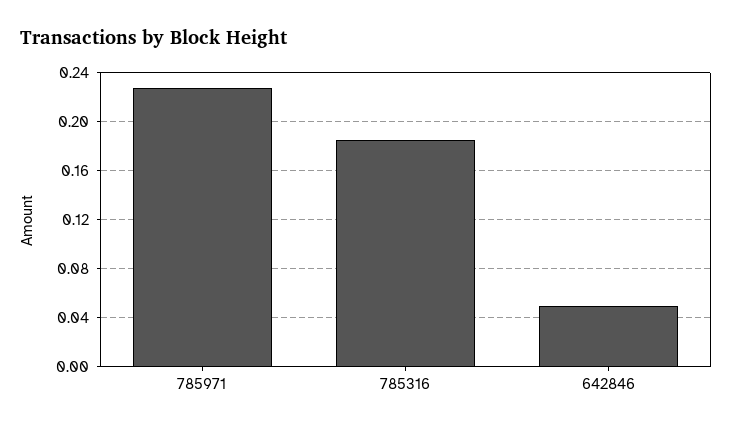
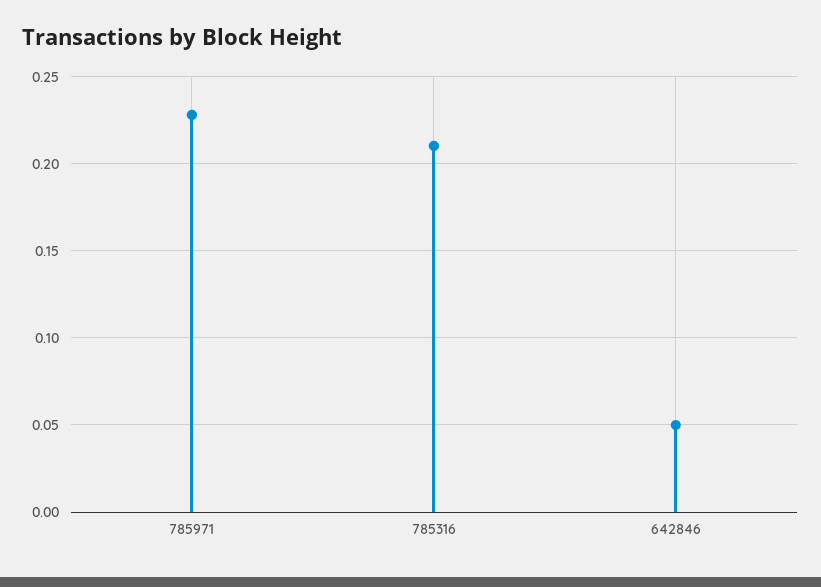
785316: 0.185 -> 0.21

